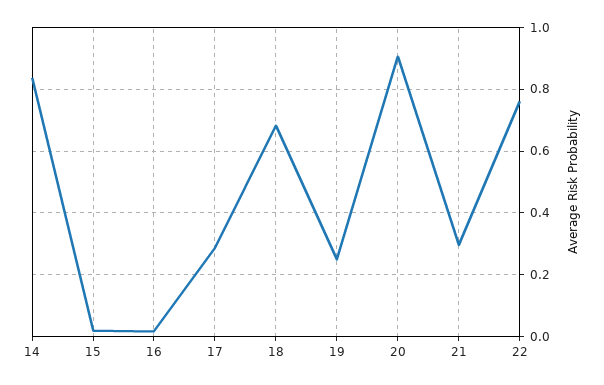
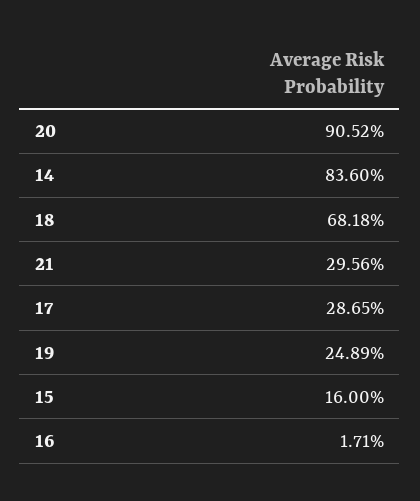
15: 0.02 -> 0.16
22: 0.76 -> none

